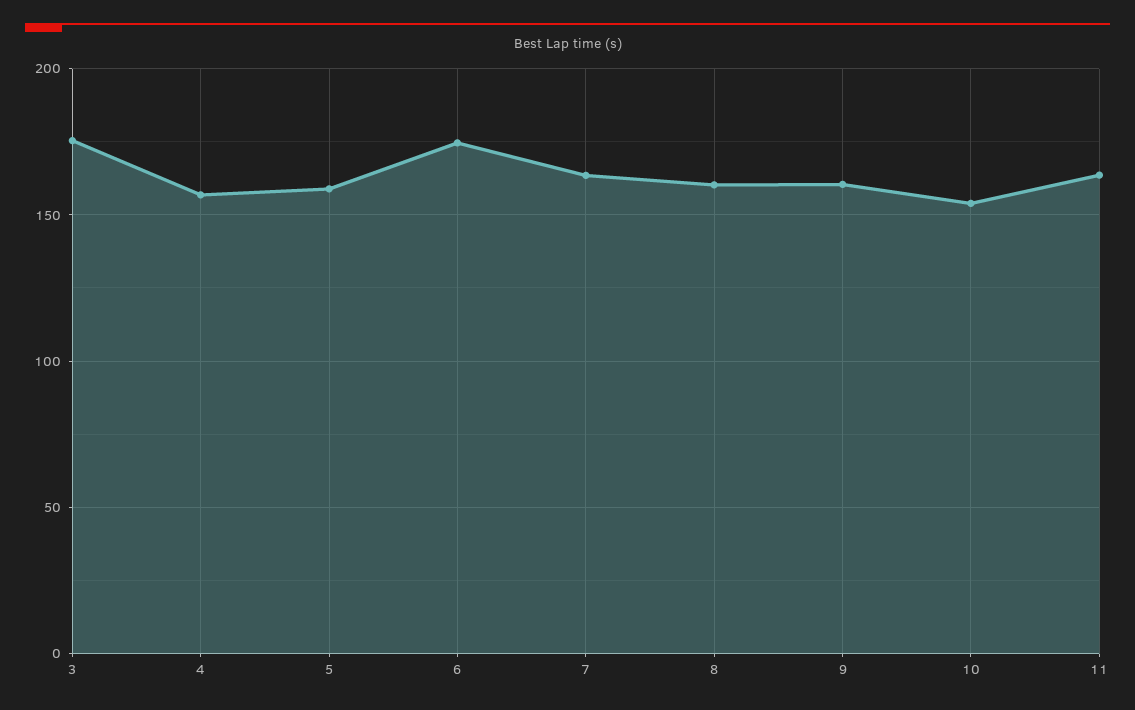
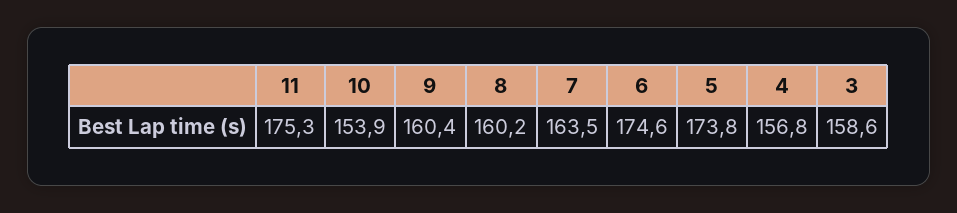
3: 175 -> 158.6
5: 160 -> 173.8
11: 165 -> 175.3

